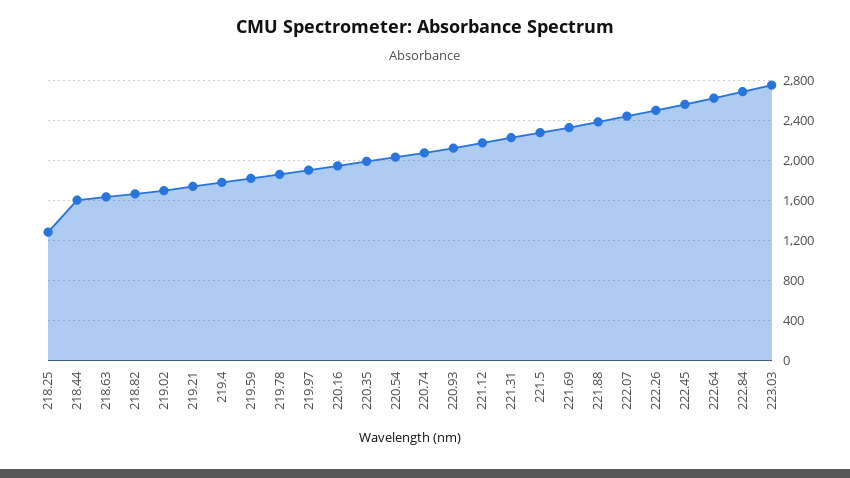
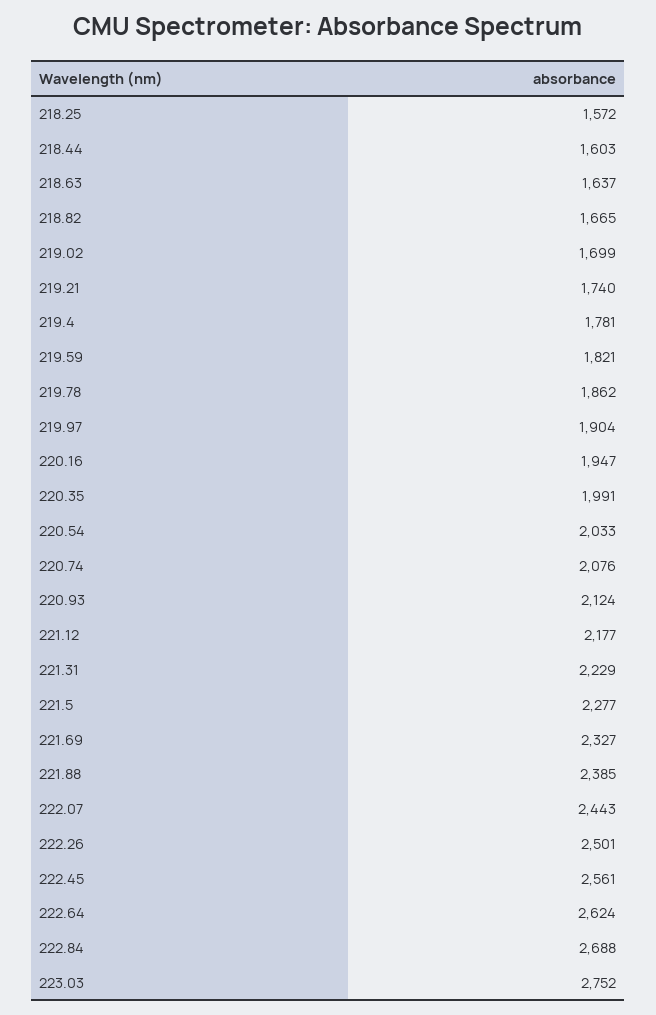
218.25: 1300 -> 1572

